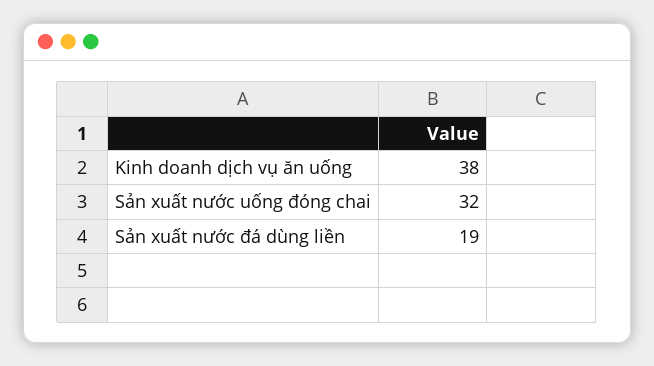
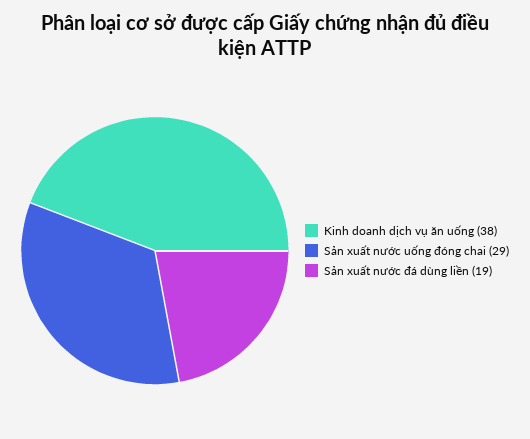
Sản xuất nước uống đóng chai: 32 -> 29

